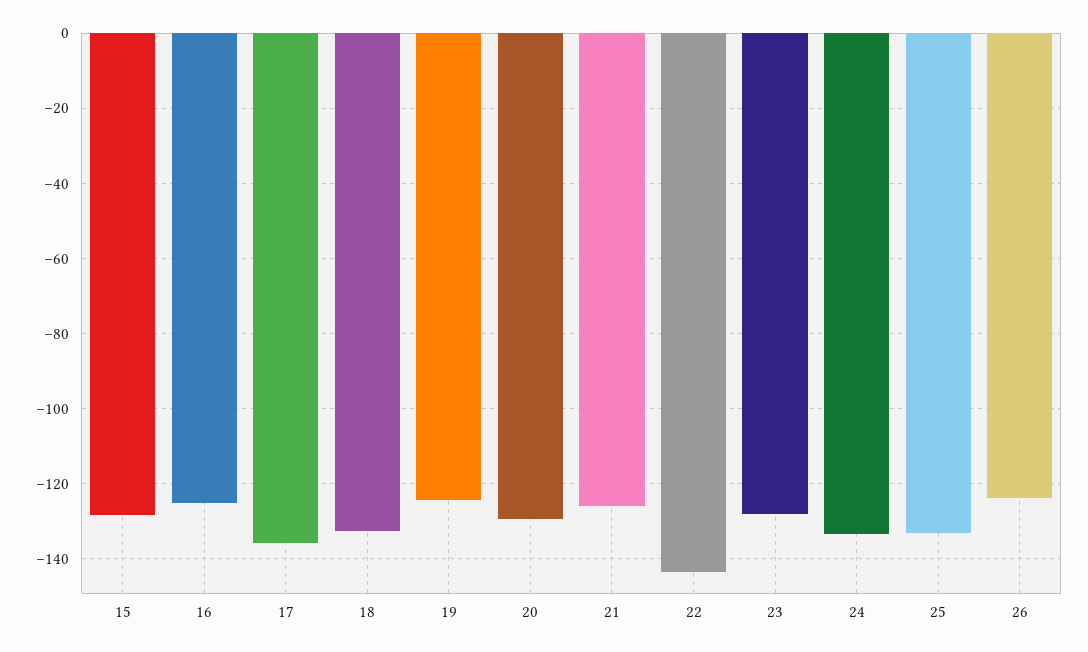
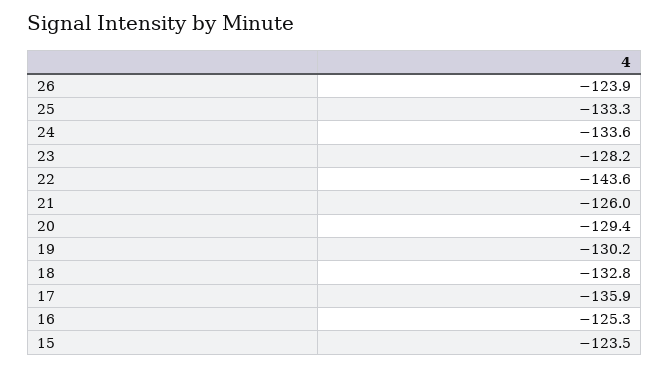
15: -128 -> -123.5
19: -124 -> -130.2

